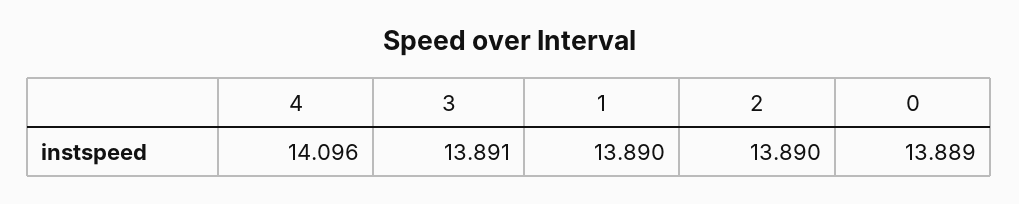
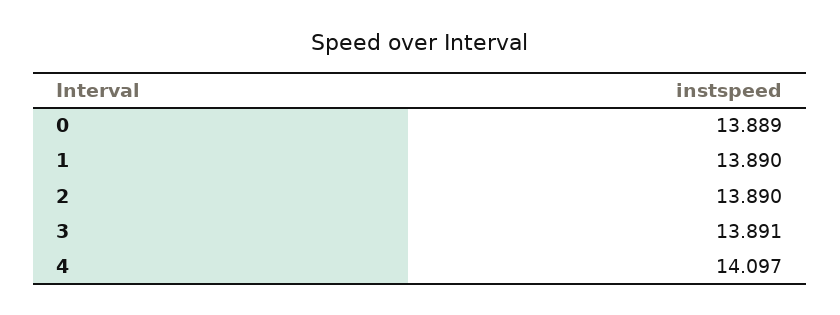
4: 14.096 -> 14.097

